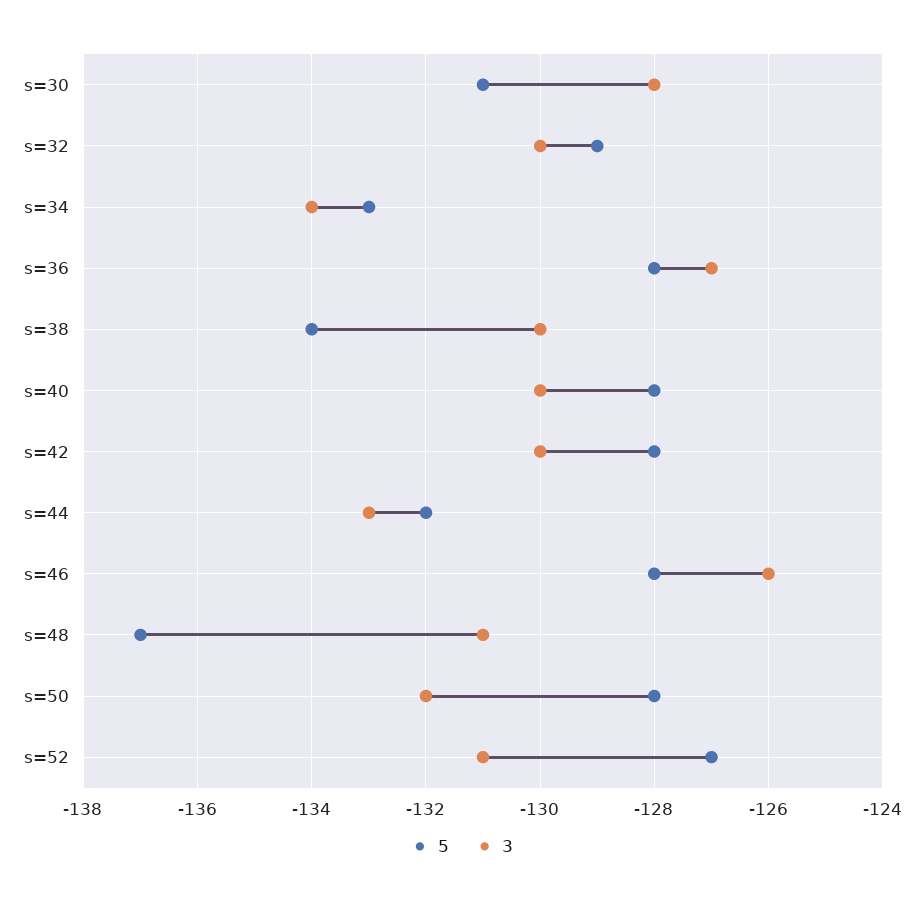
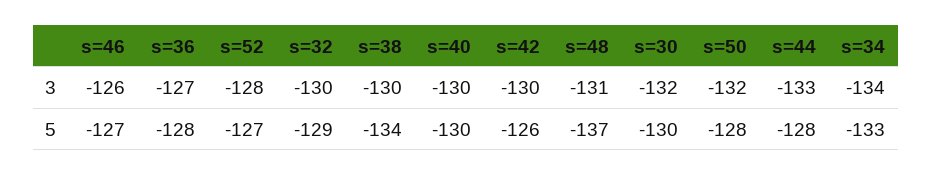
5, s=30: -131 -> -130
3, s=30: -128 -> -132
5, s=40: -128 -> -130
5, s=42: -128 -> -126
5, s=44: -132 -> -128
5, s=46: -128 -> -127
3, s=52: -131 -> -128

